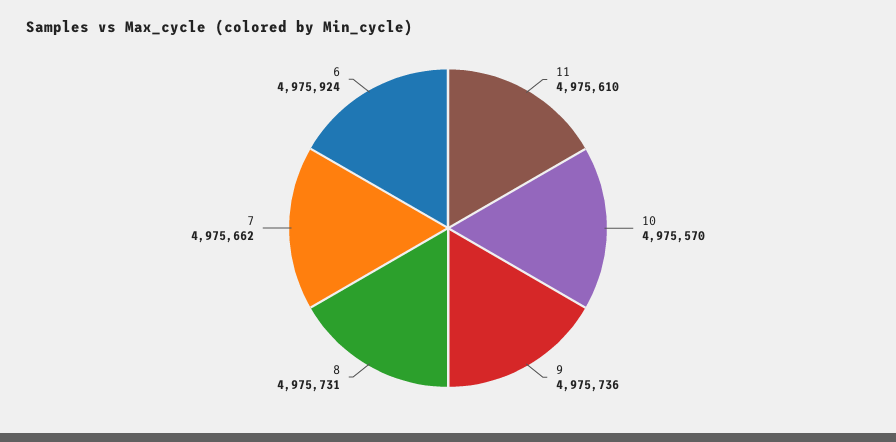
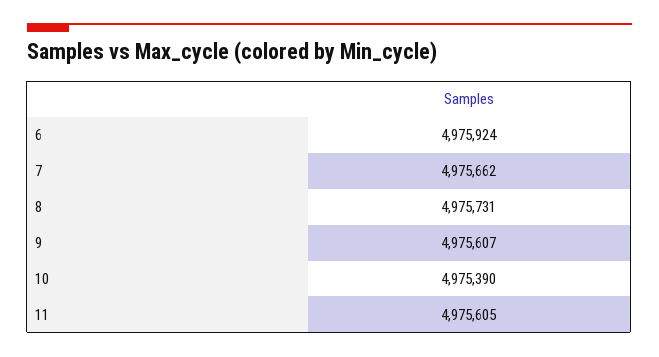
11: 4975610 -> 4975605
10: 4975570 -> 4975390
9: 4975736 -> 4975607

